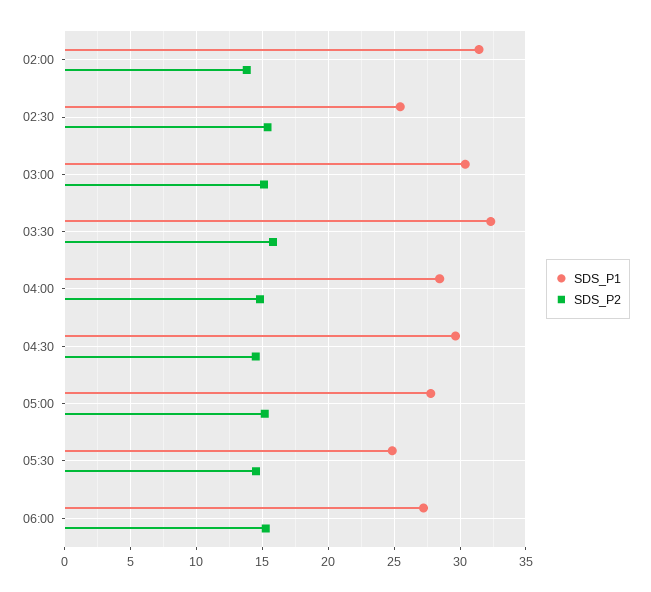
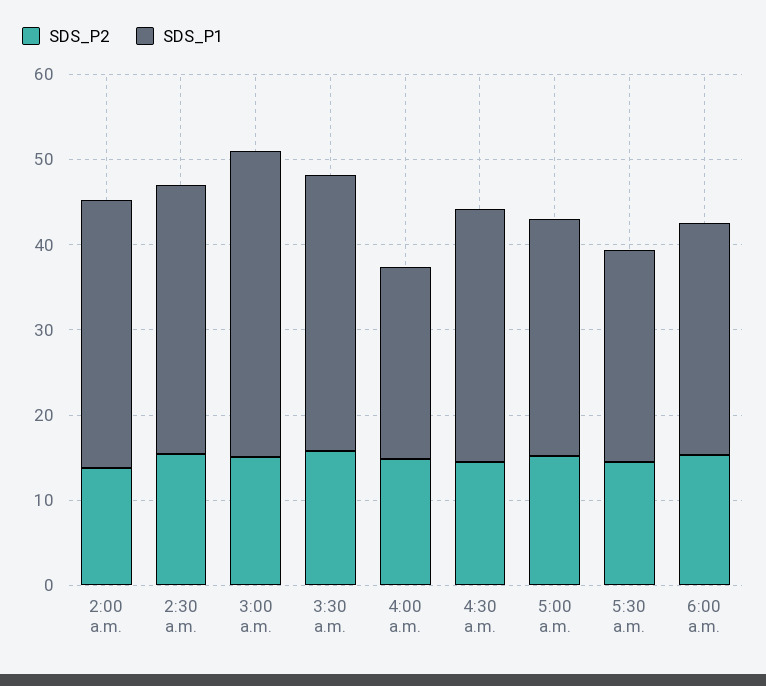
SDS_P1, 02:30: 25.5 -> 32
SDS_P1, 03:00: 30.5 -> 36
SDS_P1, 04:00: 28.5 -> 22

